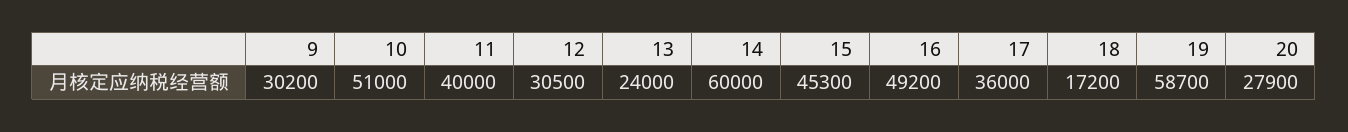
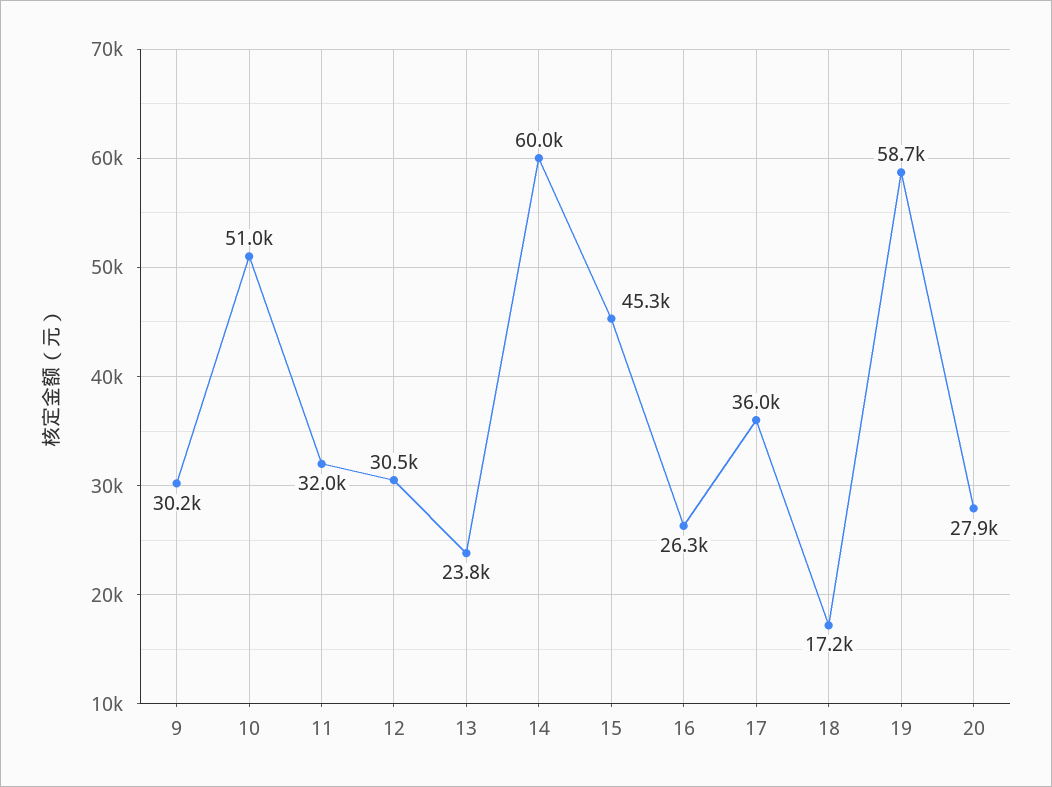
11: 40000 -> 32000
13: 24000 -> 23800
16: 49200 -> 26300

